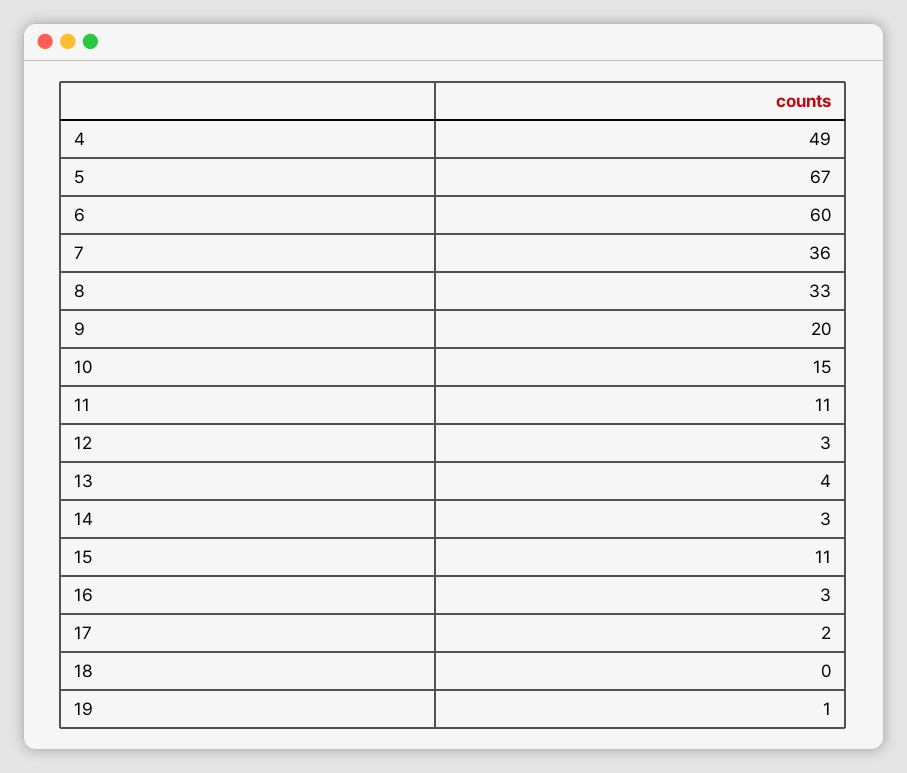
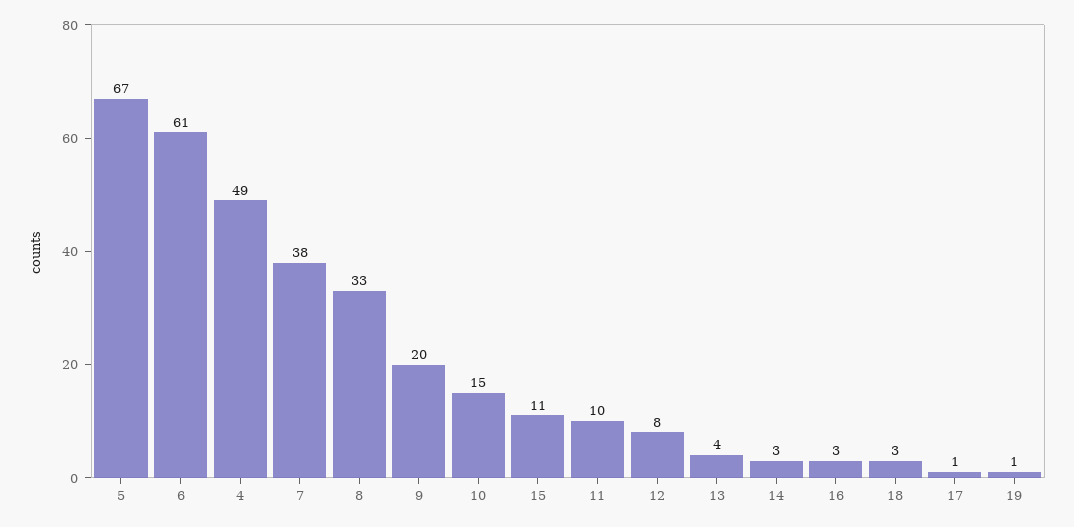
6: 60 -> 61
7: 36 -> 38
11: 11 -> 10
12: 3 -> 8
17: 2 -> 1
18: 0 -> 3

